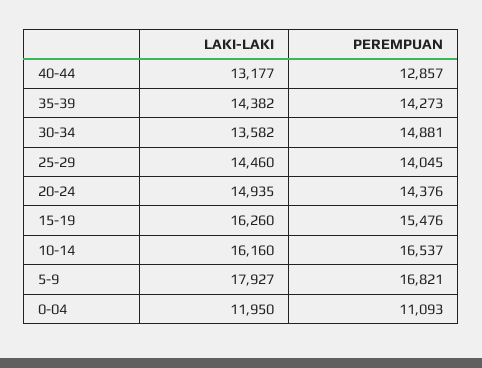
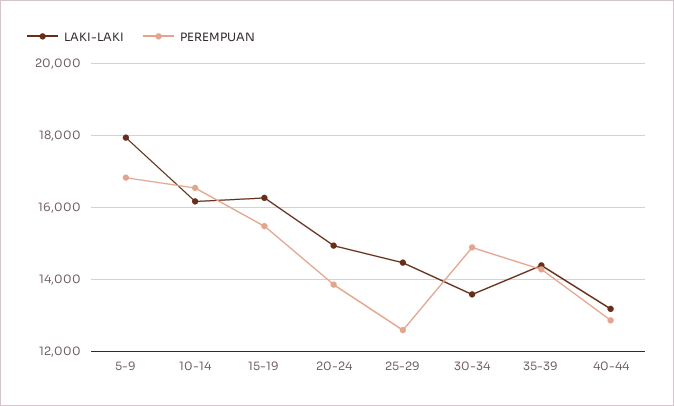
PEREMPUAN, 25-29: 14045 -> 12600
PEREMPUAN, 20-24: 14376 -> 13800
LAKI-LAKI, 0-04: 11950 -> none
PEREMPUAN, 0-04: 11093 -> none

